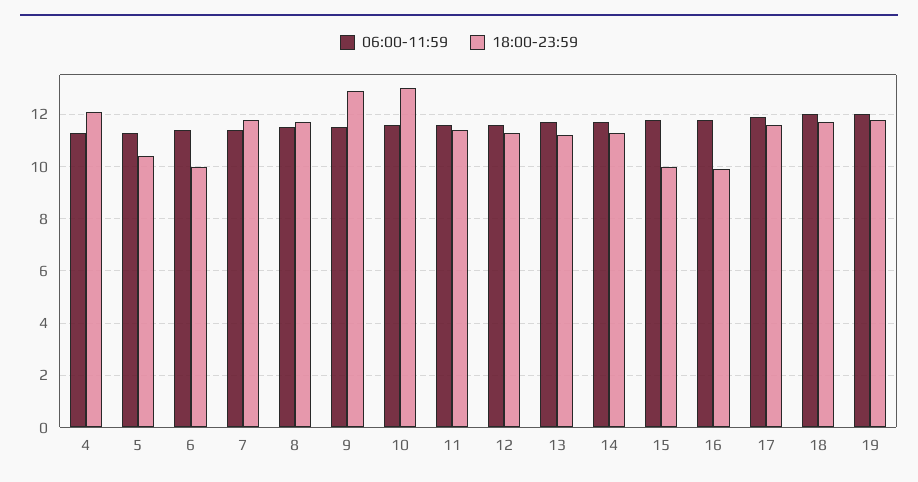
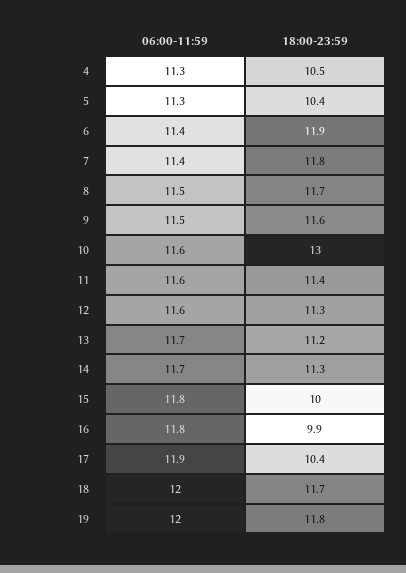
18:00-23:59, 4: 12 -> 10.5
18:00-23:59, 6: 10 -> 11.9
18:00-23:59, 9: 13 -> 11.6
18:00-23:59, 17: 11.5 -> 10.4

